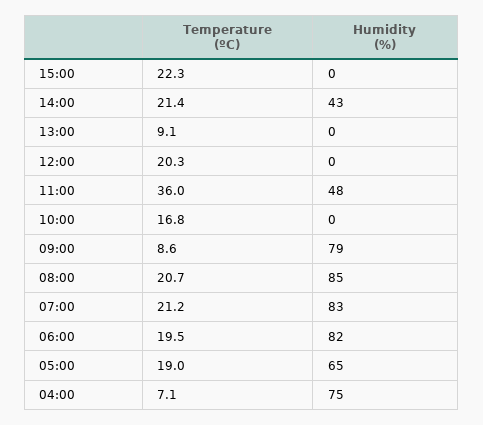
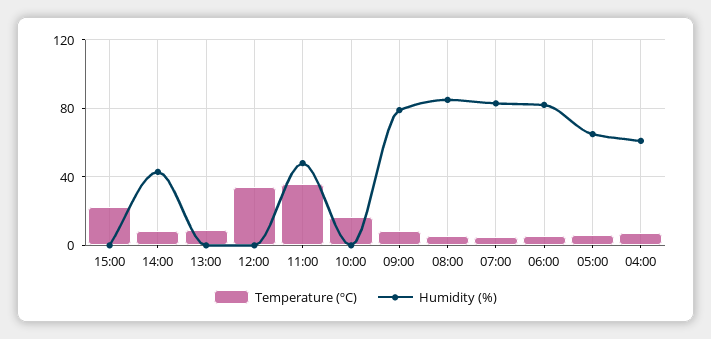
Temperature (ºC), 14:00: 21.4 -> 10
Temperature (ºC), 12:00: 20.3 -> 35
Temperature (ºC), 08:00: 20.7 -> 5
Temperature (ºC), 07:00: 21.2 -> 5
Temperature (ºC), 06:00: 19.5 -> 5
Temperature (ºC), 05:00: 19 -> 5
Humidity (%), 04:00: 75 -> 60

